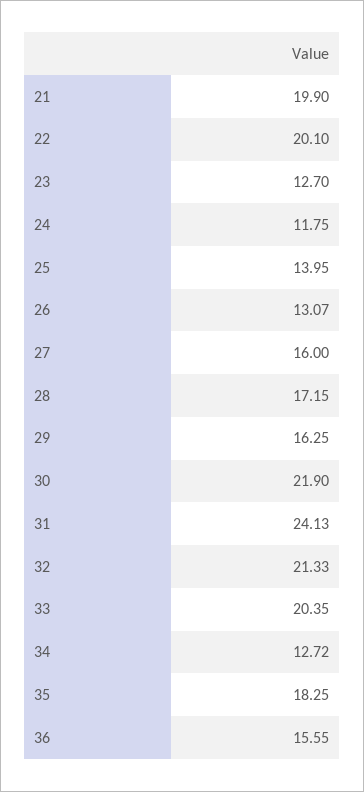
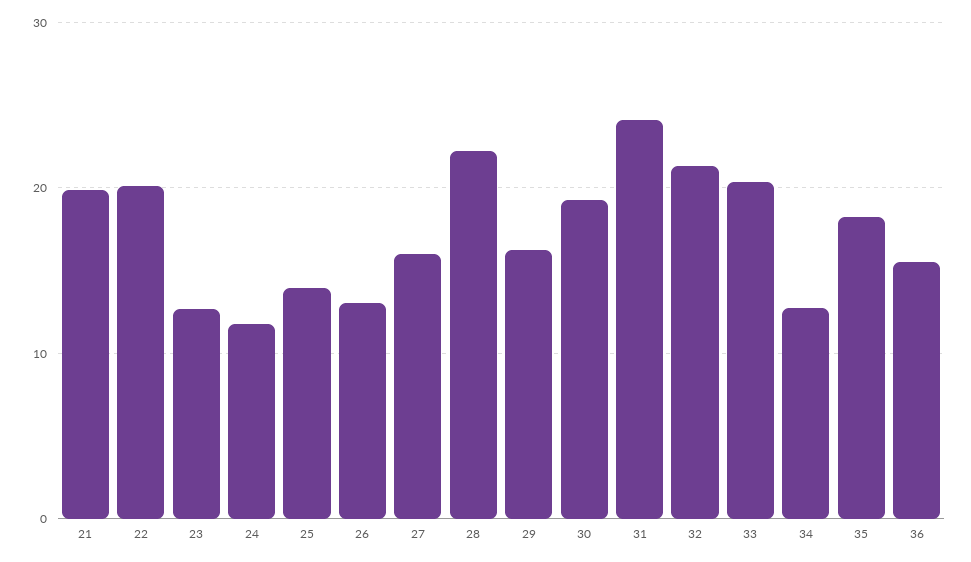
28: 17.15 -> 22
30: 21.9 -> 19

